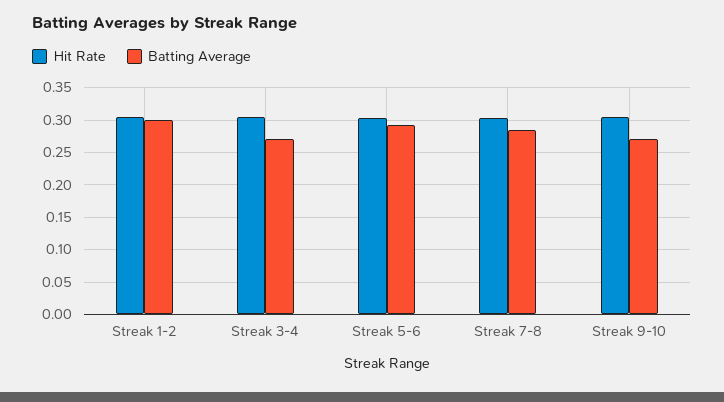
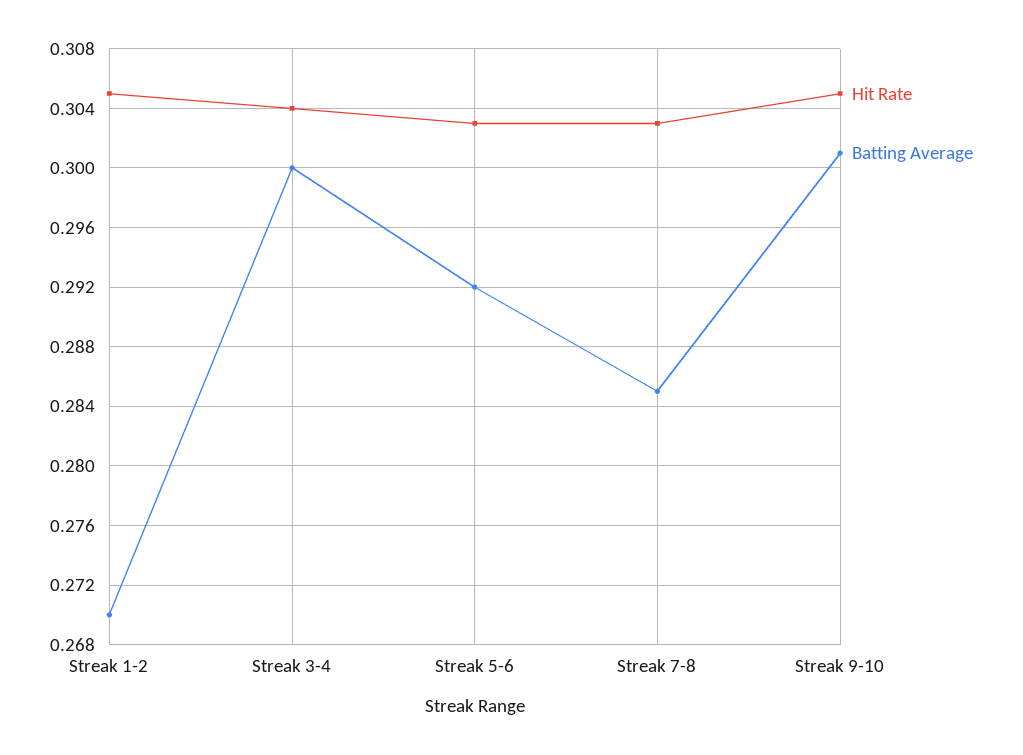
Batting Average, Streak 1-2: 0.3 -> 0.27
Batting Average, Streak 3-4: 0.27 -> 0.3
Batting Average, Streak 9-10: 0.27 -> 0.301

